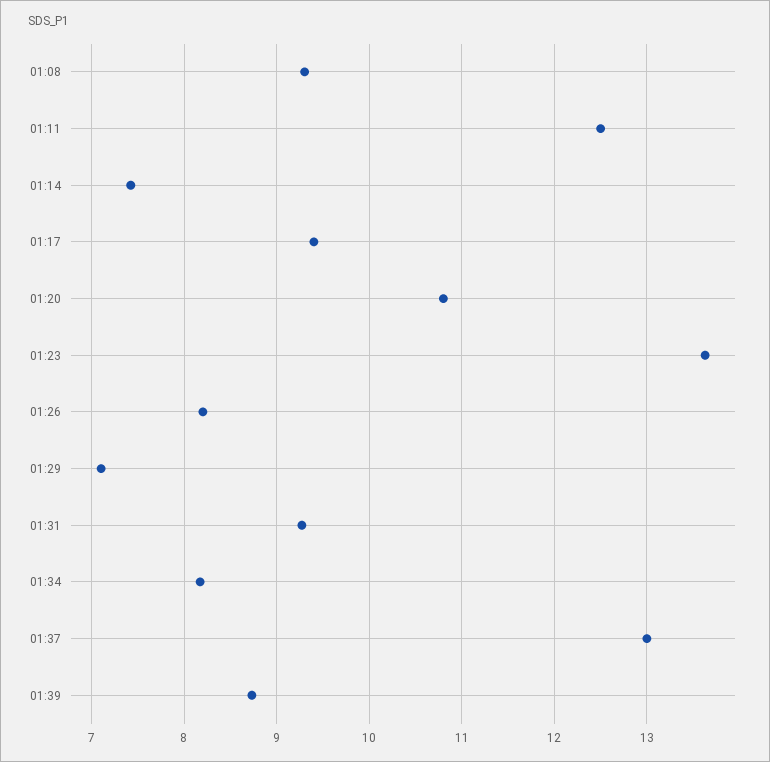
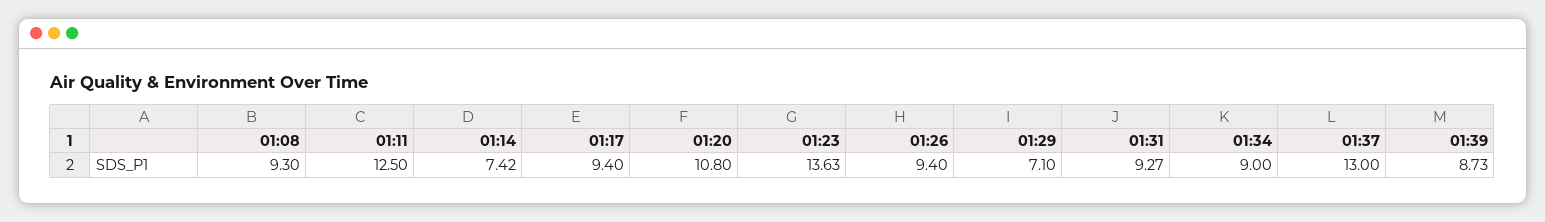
01:26: 8.2 -> 9.4
01:34: 8.2 -> 9

